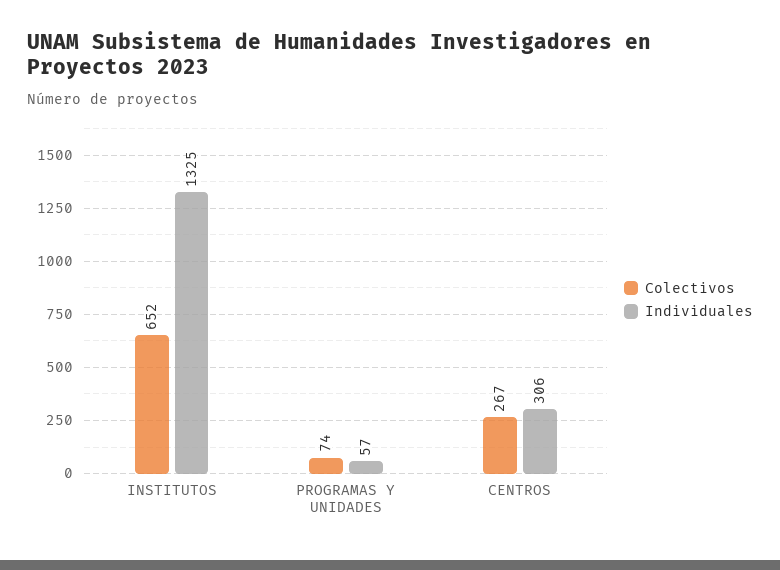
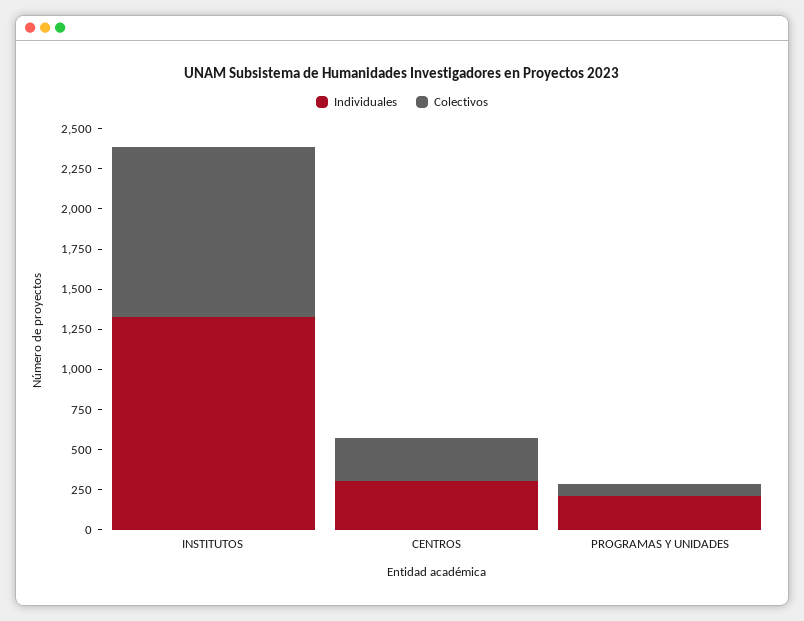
Colectivos, INSTITUTOS: 652 -> 1050
Individuales, PROGRAMAS Y UNIDADES: 57 -> 200

